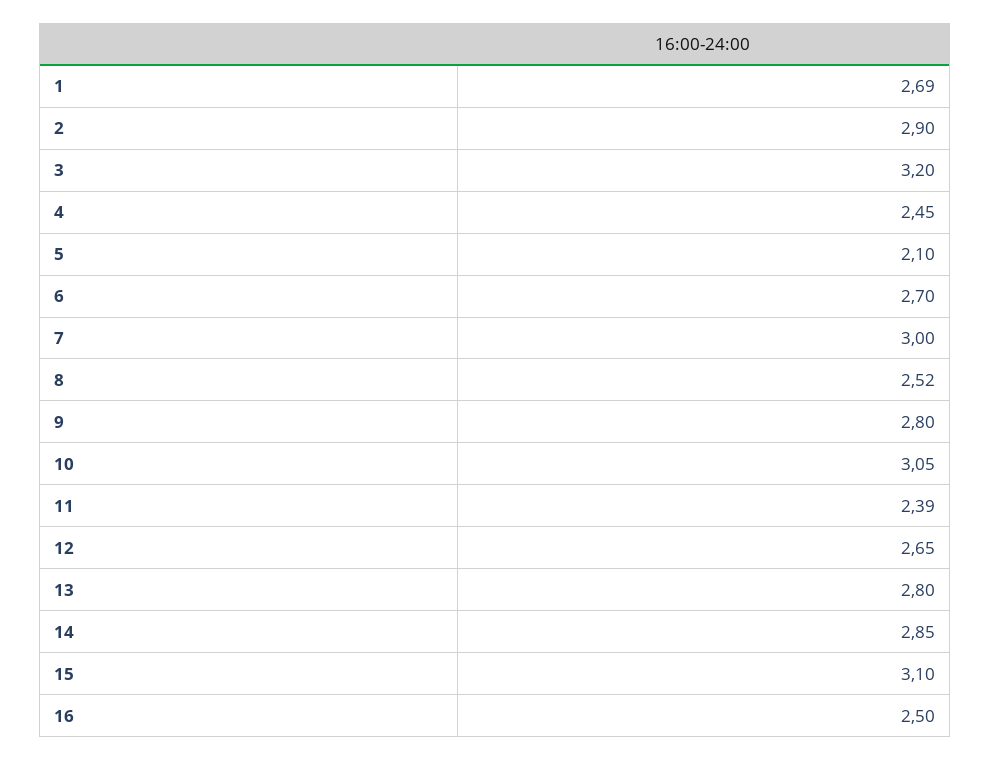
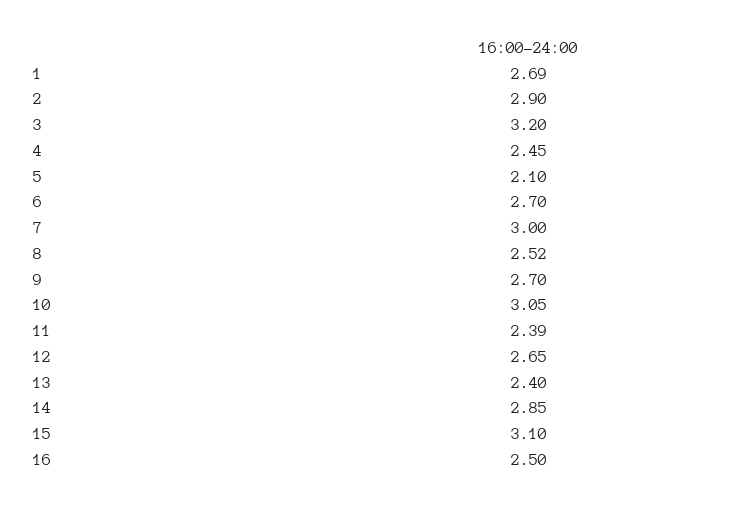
9: 2.8 -> 2.7
13: 2.8 -> 2.4

